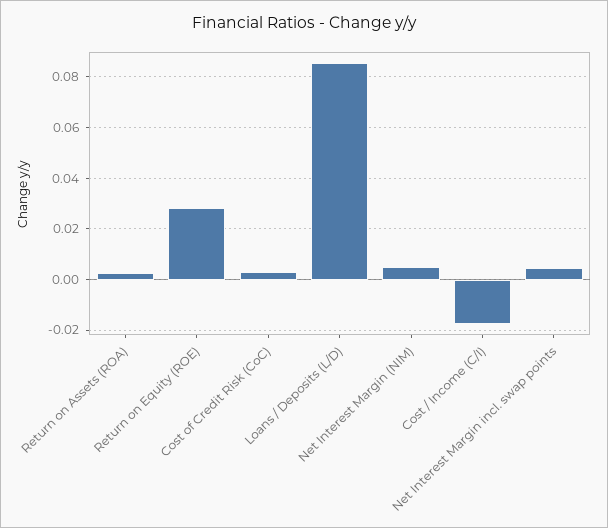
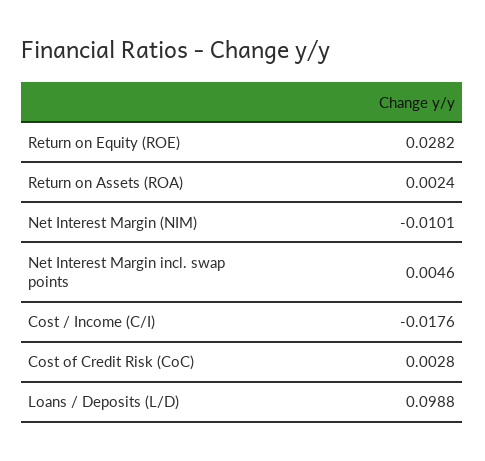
Loans / Deposits (L/D): 0.085 -> 0.0988
Net Interest Margin (NIM): 0.005 -> -0.0101

